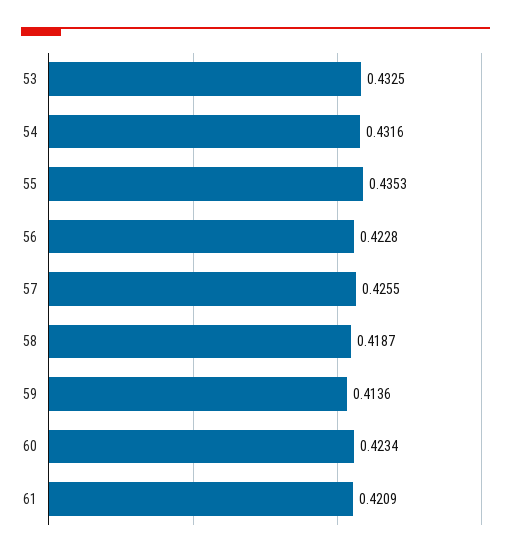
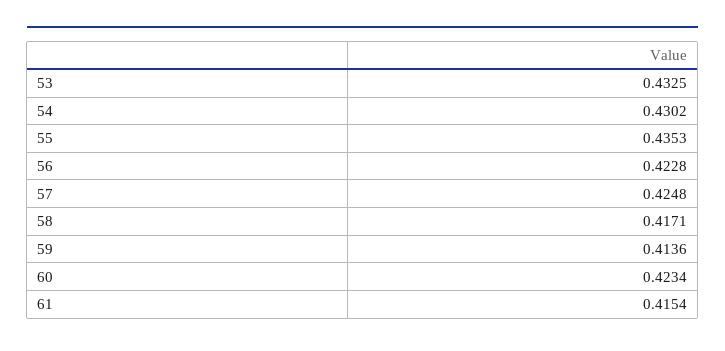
54: 0.4316 -> 0.4302
57: 0.4255 -> 0.4248
58: 0.4187 -> 0.4171
61: 0.4209 -> 0.4154

